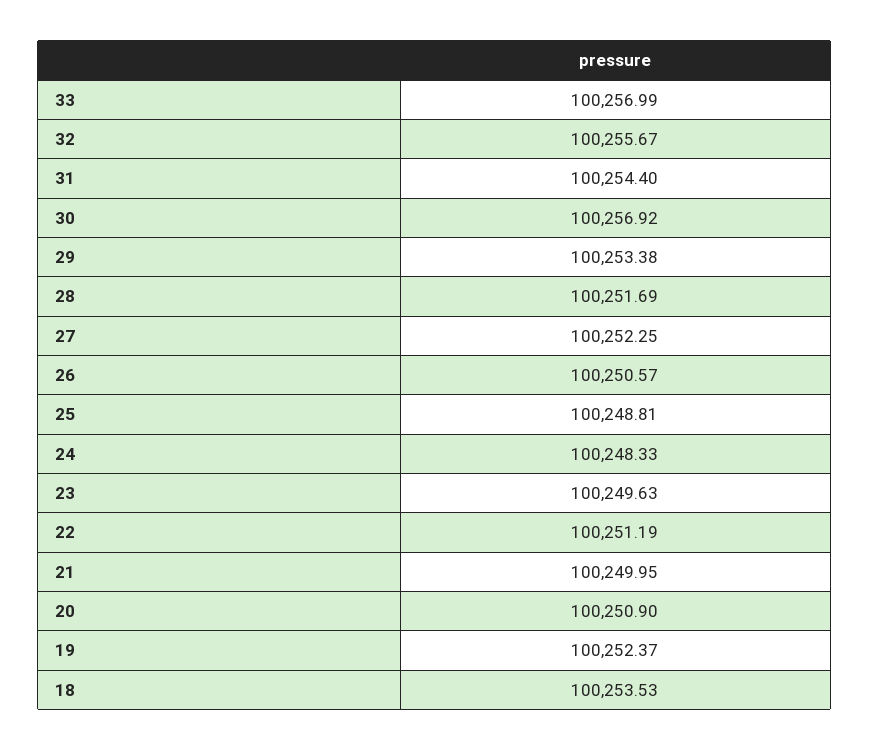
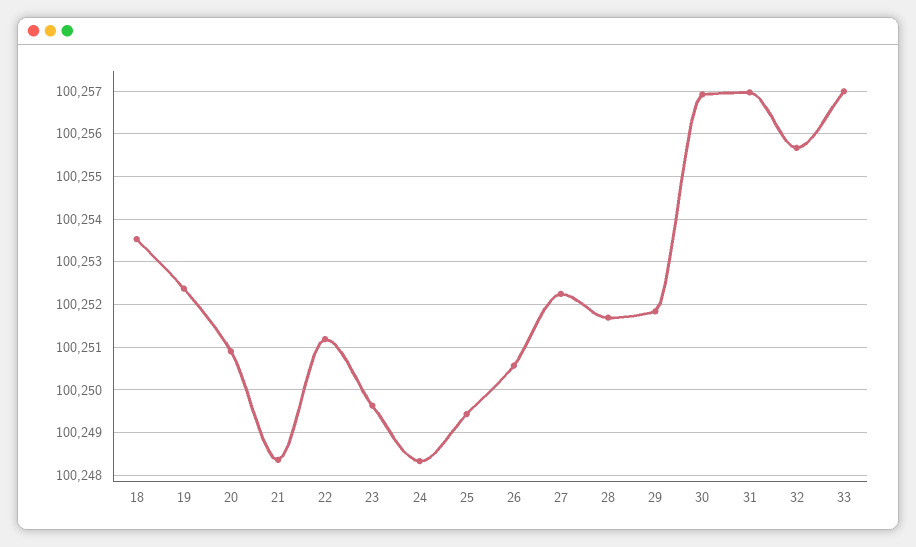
31: 100254.4 -> 100257
29: 100253.38 -> 100251.8
25: 100248.81 -> 100249.4
21: 100249.95 -> 100248.4

